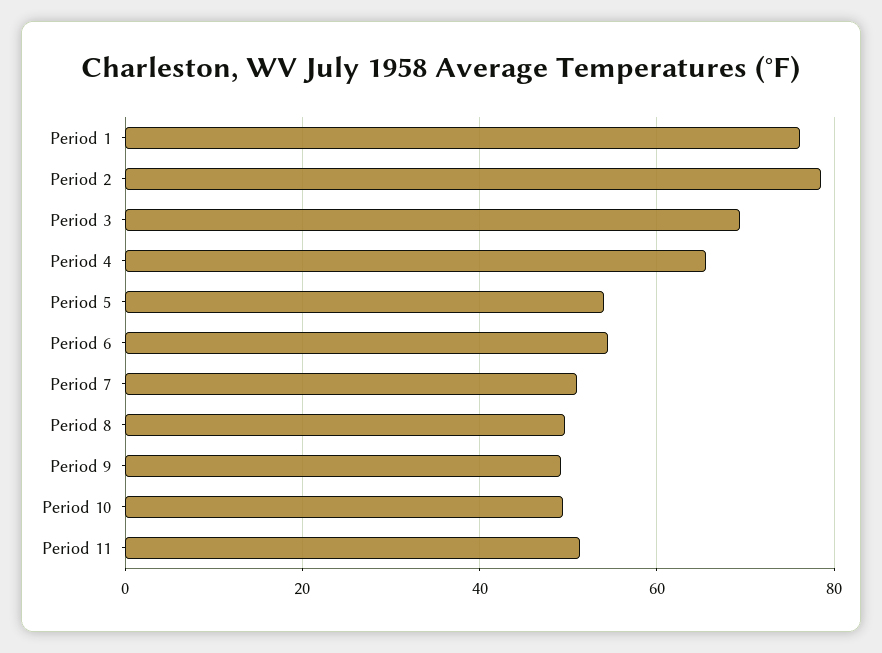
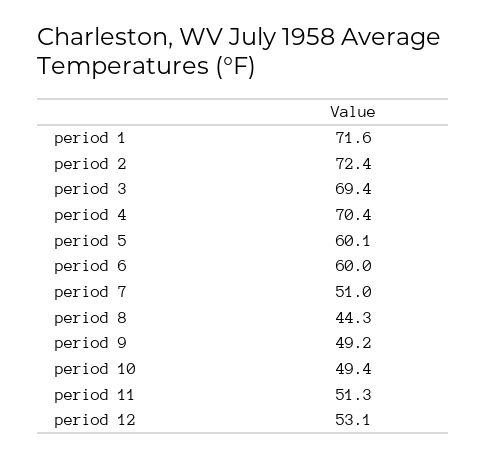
Period 1: 76 -> 71.6
Period 2: 78 -> 72.4
Period 4: 66 -> 70.4
Period 5: 54 -> 60.1
Period 6: 54 -> 60
Period 8: 50 -> 44.3
period 12: none -> 53.1

